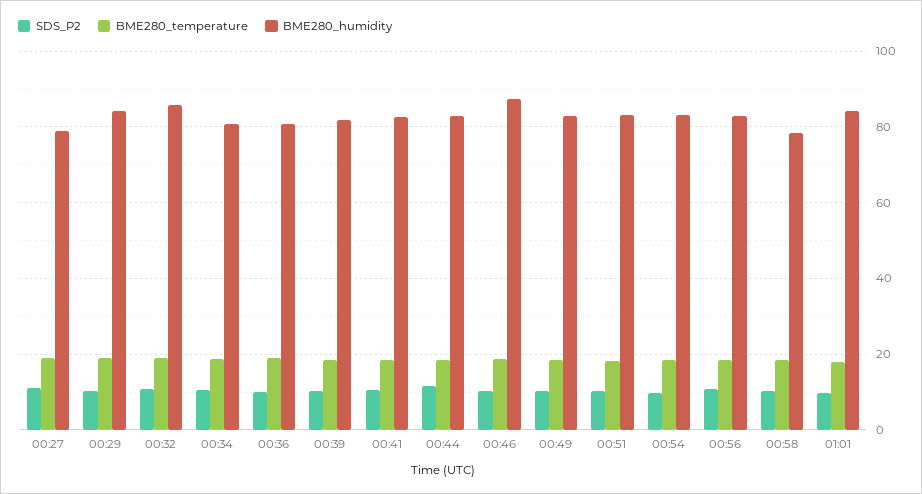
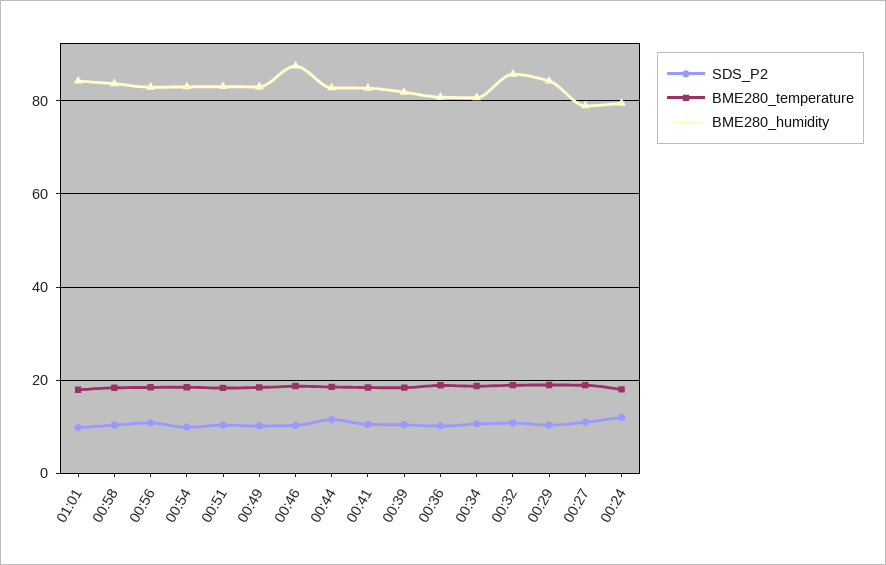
BME280_humidity, 00:58: 78 -> 84
SDS_P2, 00:24: none -> 12
BME280_temperature, 00:24: none -> 18
BME280_humidity, 00:24: none -> 80

